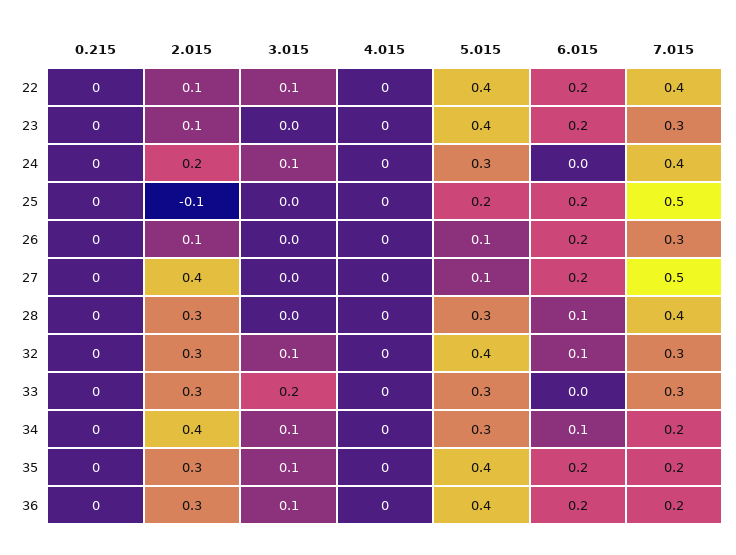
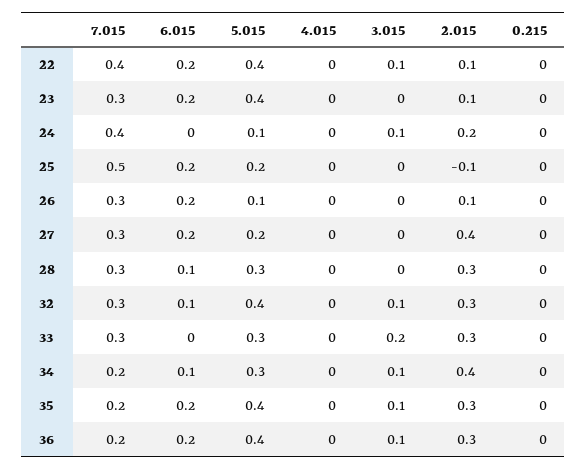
5.015, 24: 0.3 -> 0.1
5.015, 27: 0.1 -> 0.2
7.015, 27: 0.5 -> 0.3
7.015, 28: 0.4 -> 0.3

